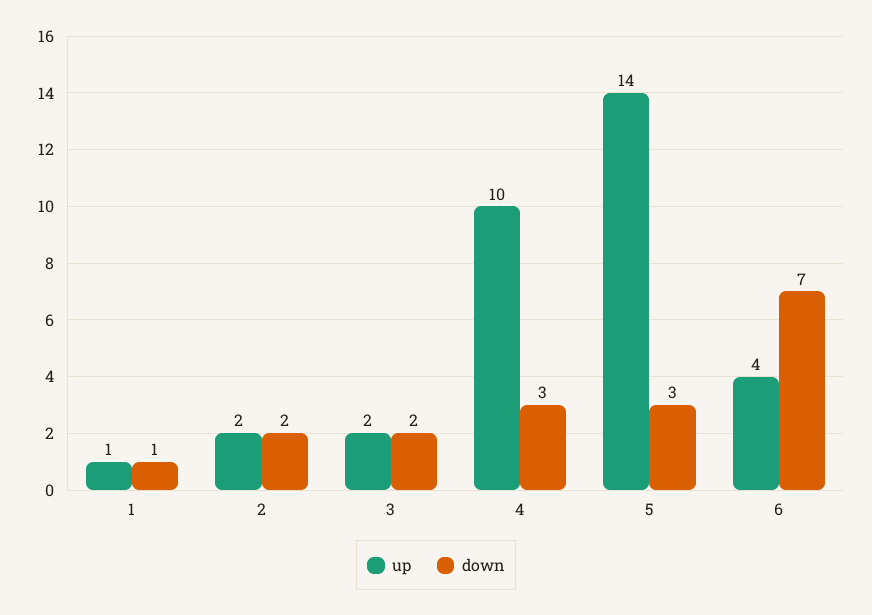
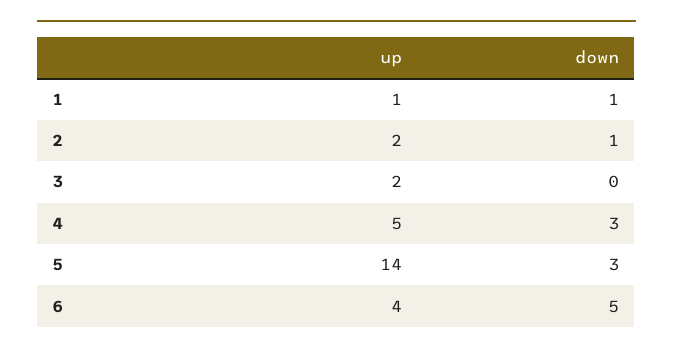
down, 2: 2 -> 1
down, 3: 2 -> 0
up, 4: 10 -> 5
down, 6: 7 -> 5

